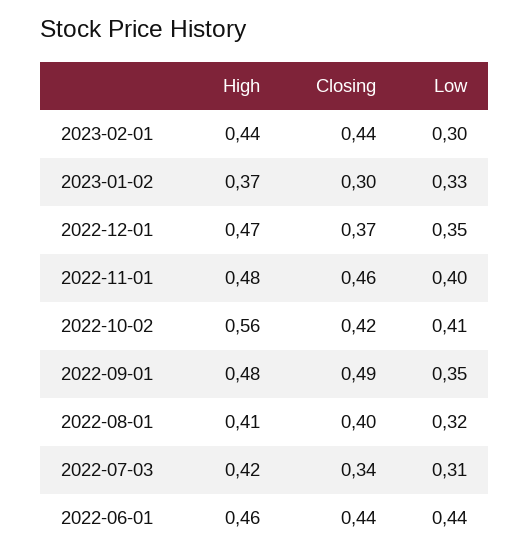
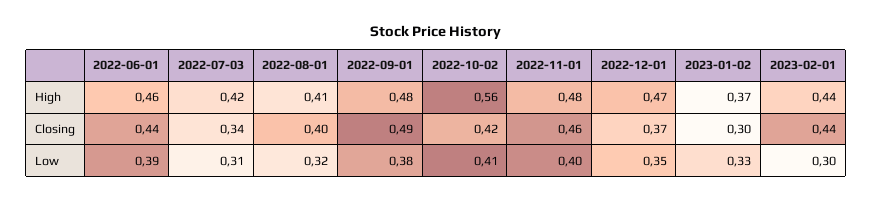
Low, 2022-09-01: 0.35 -> 0.38
Low, 2022-06-01: 0.44 -> 0.39

